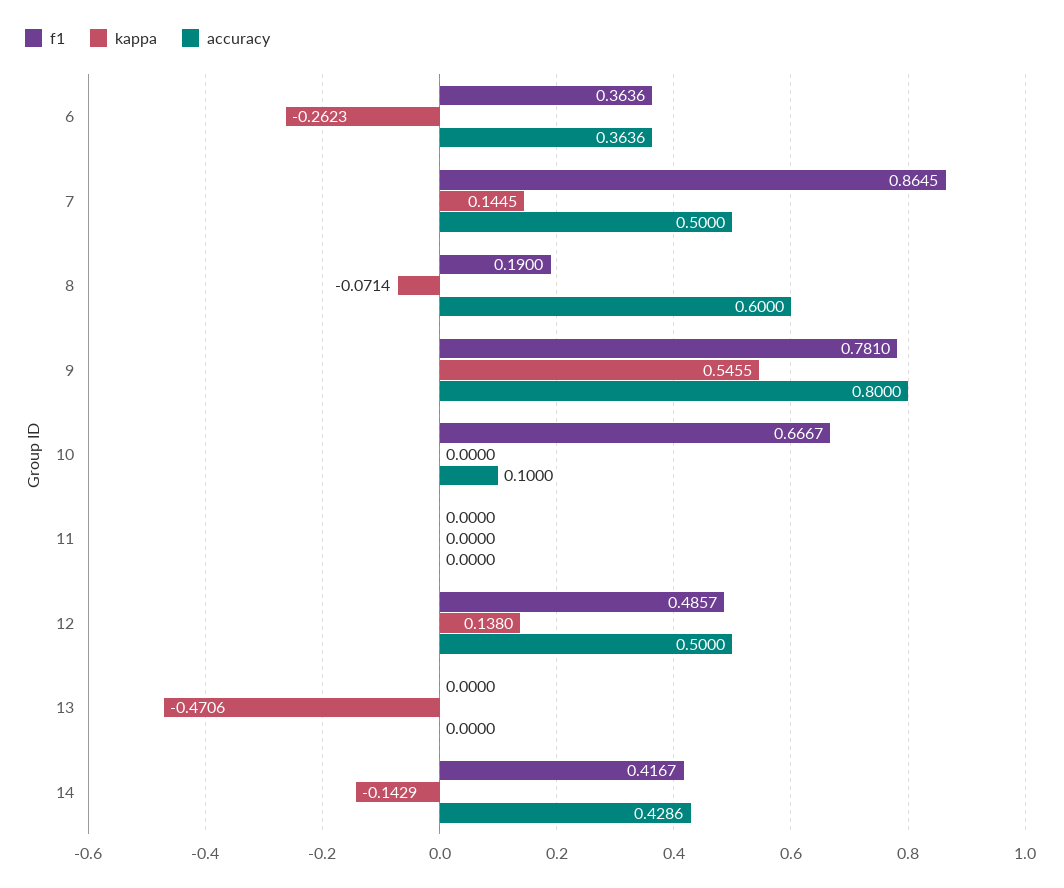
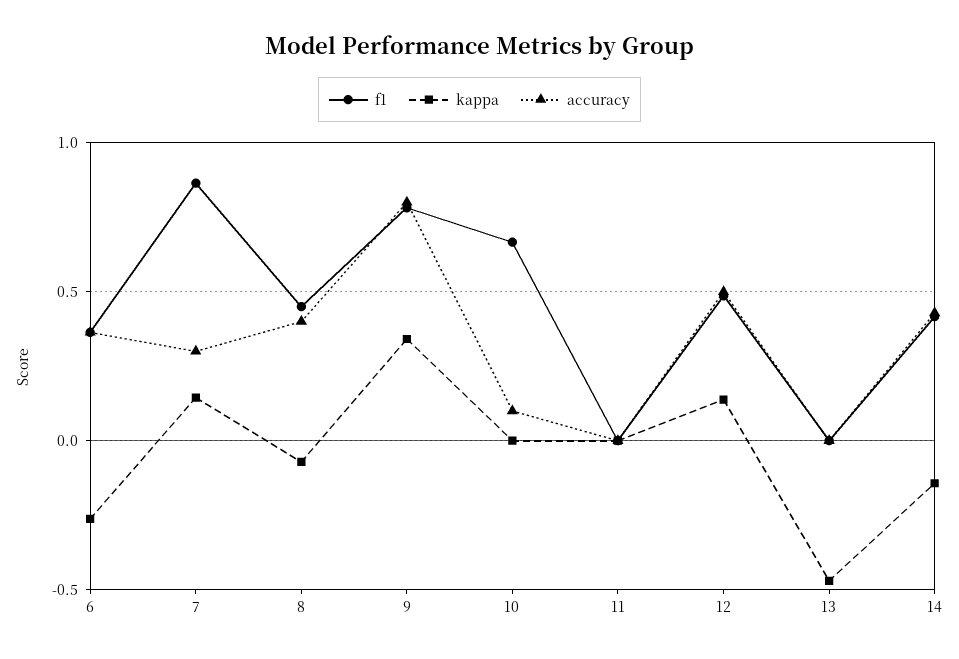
accuracy, 7: 0.5 -> 0.3
f1, 8: 0.19 -> 0.45
accuracy, 8: 0.6 -> 0.4
kappa, 9: 0.5455 -> 0.35

